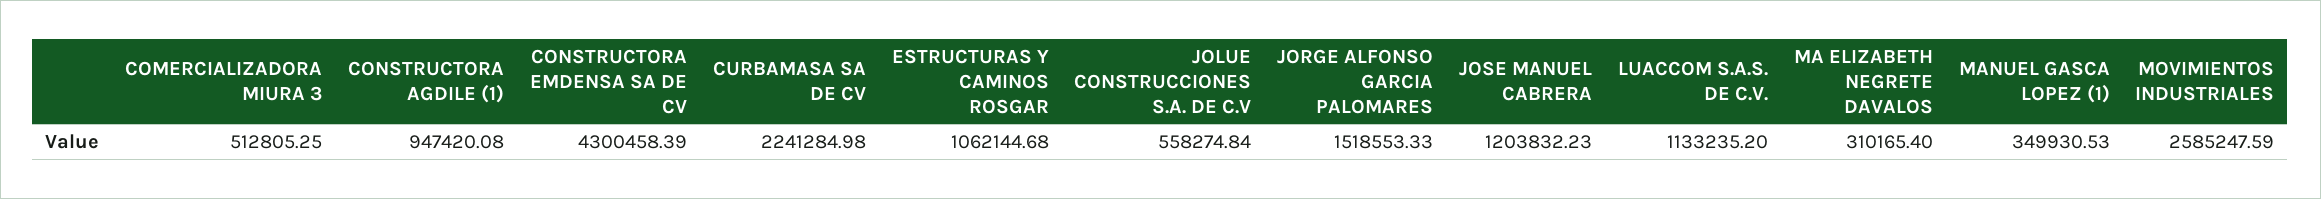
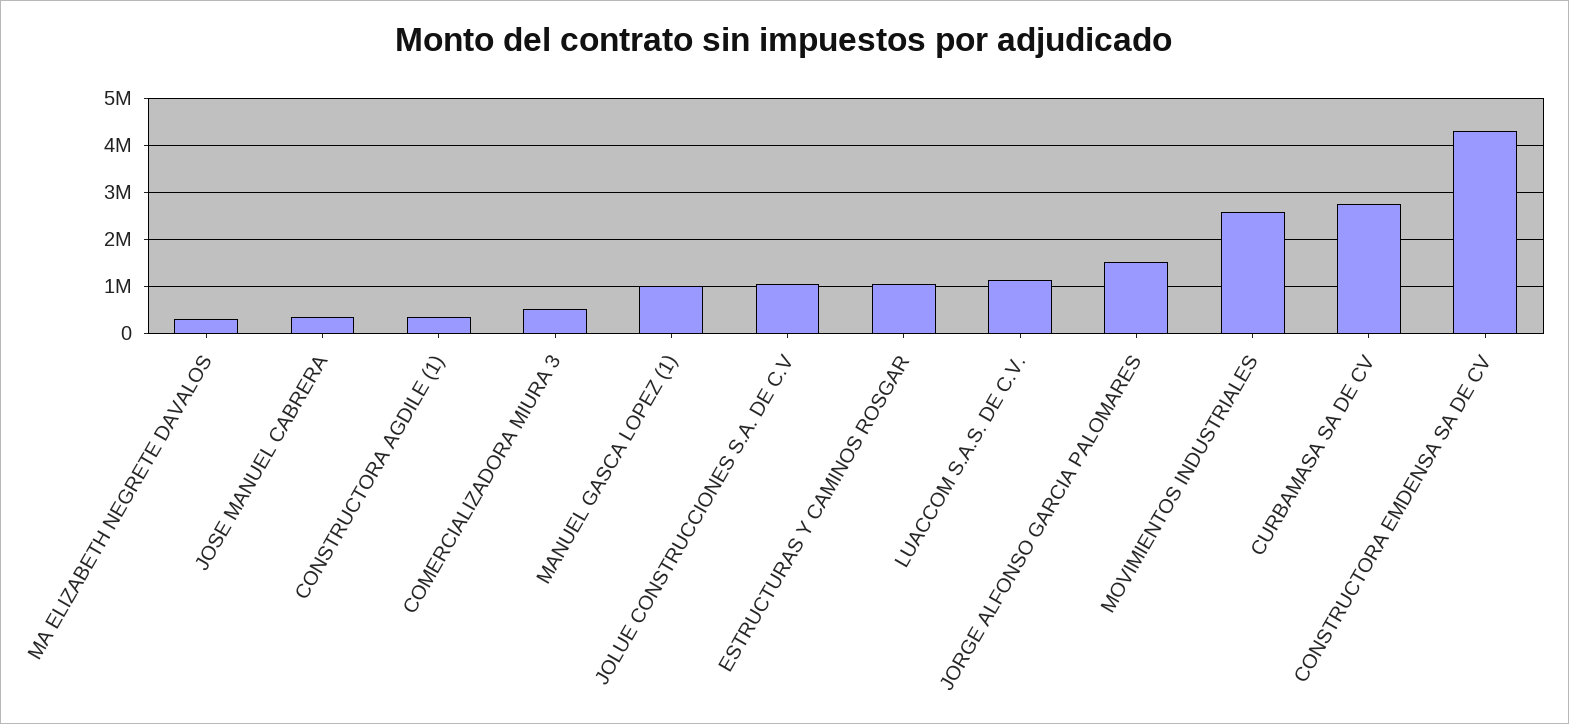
CONSTRUCTORA AGDILE (1): 947420.08 -> 400000
CURBAMASA SA DE CV: 2241284.98 -> 2800000
JOLUE CONSTRUCCIONES S.A. DE C.V: 558274.84 -> 1000000
JOSE MANUEL CABRERA: 1203832.23 -> 400000
MANUEL GASCA LOPEZ (1): 349930.53 -> 1000000

